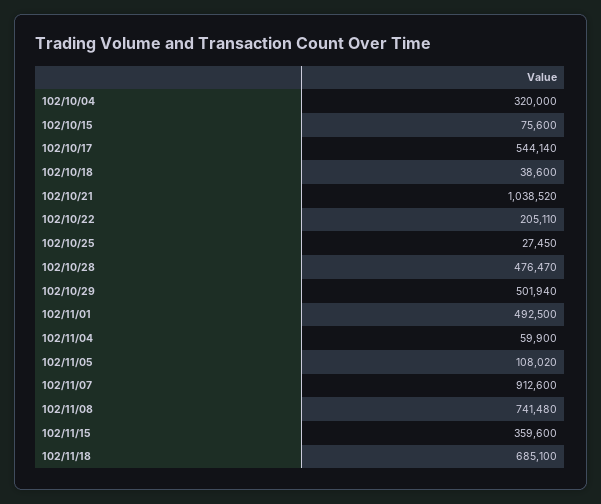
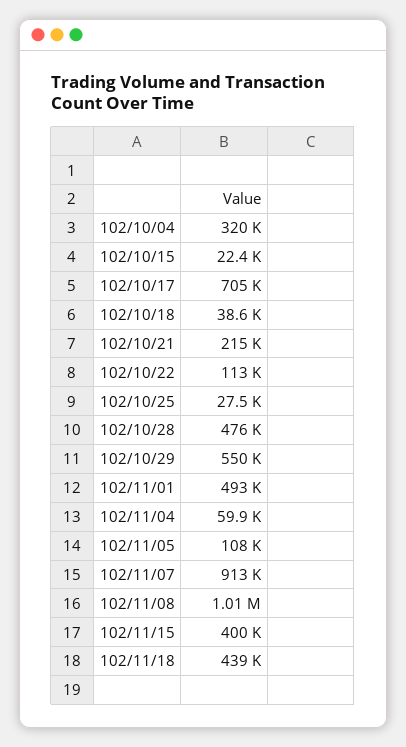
102/10/15: 75600 -> 22400
102/10/17: 544140 -> 705000
102/10/21: 1038520 -> 215000
102/10/22: 205110 -> 113000
102/10/29: 501940 -> 550000
102/11/08: 741480 -> 1010000
102/11/15: 359600 -> 400000
102/11/18: 685100 -> 439000

